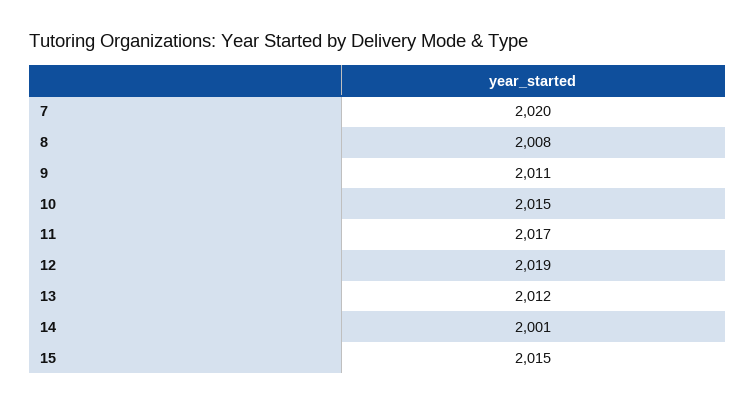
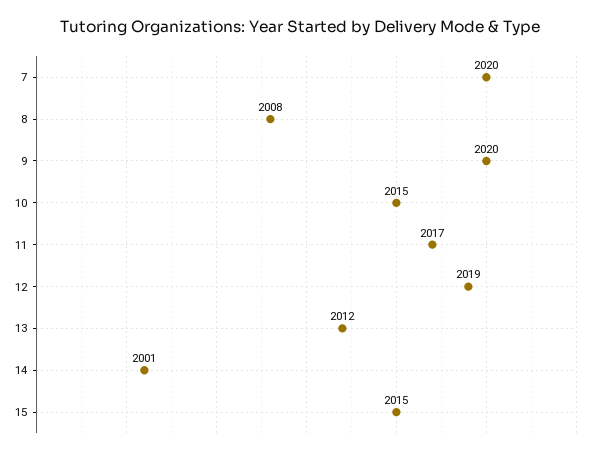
9: 2011 -> 2020

